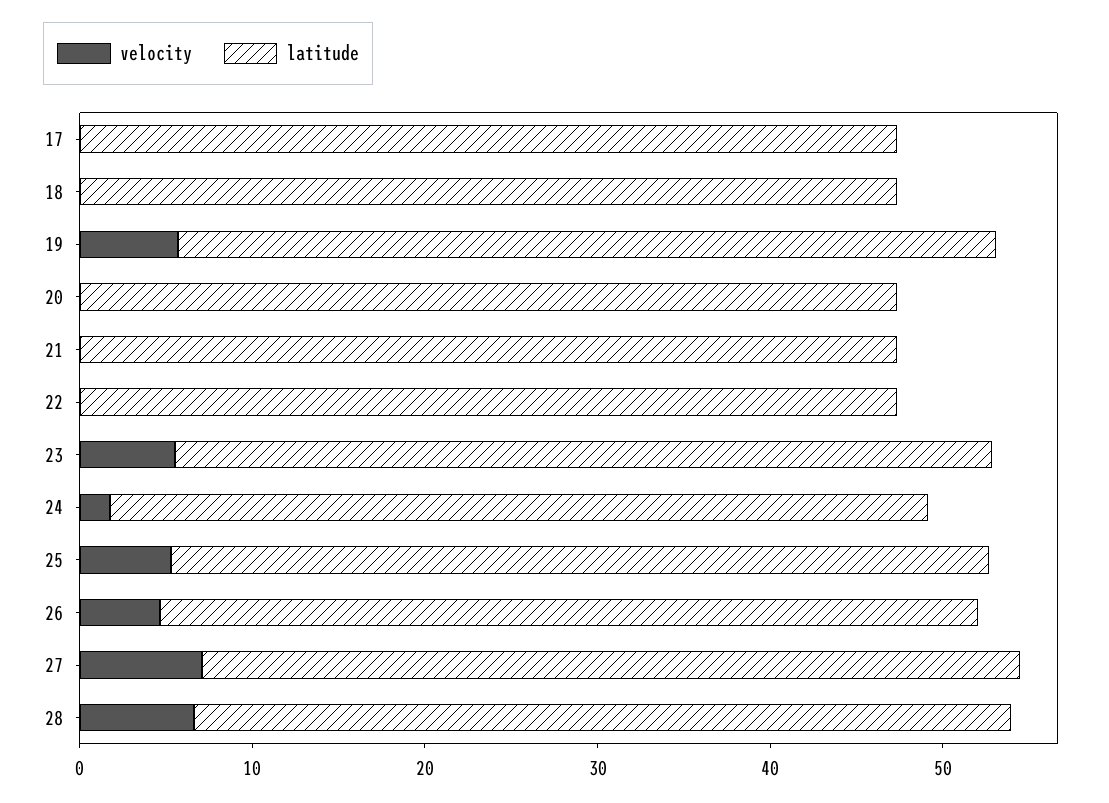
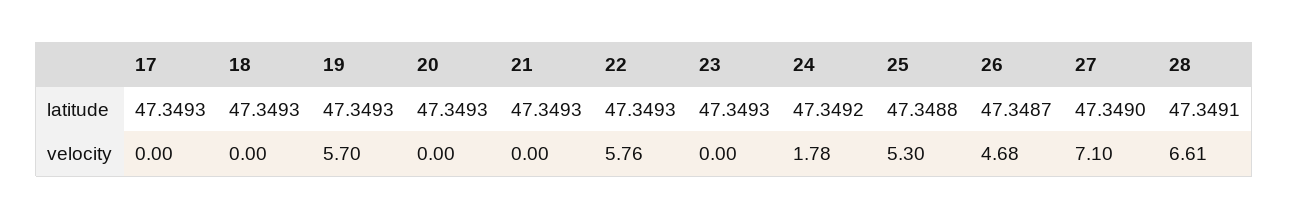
velocity, 22: 0 -> 5.76
velocity, 23: 6 -> 0

